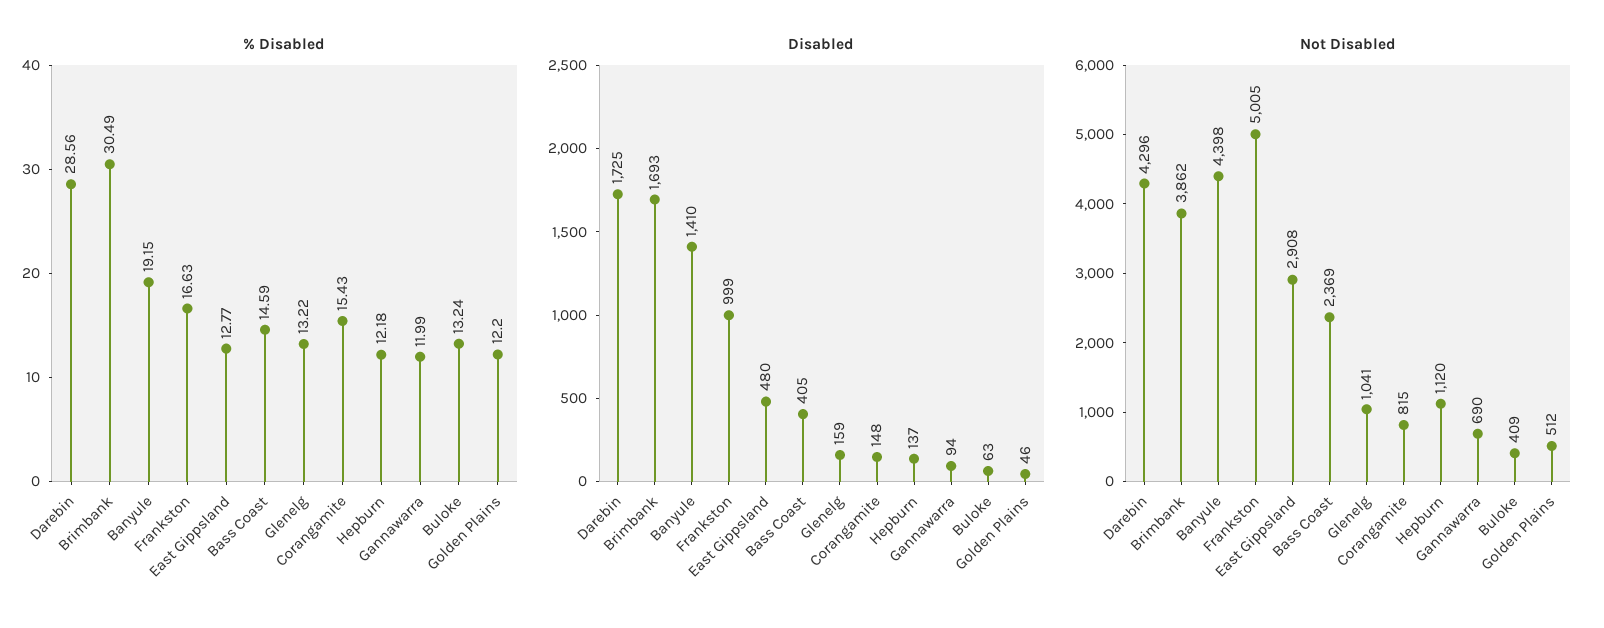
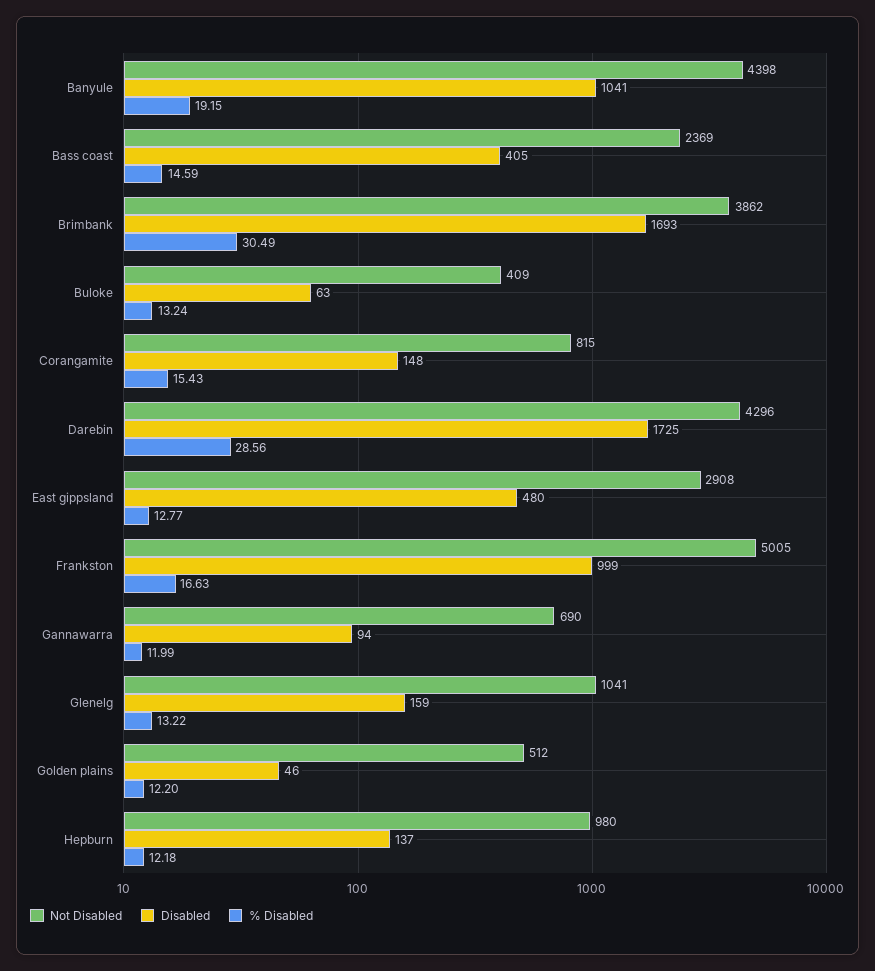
Disabled, Banyule: 1410 -> 1041
Not Disabled, Hepburn: 1120 -> 980

